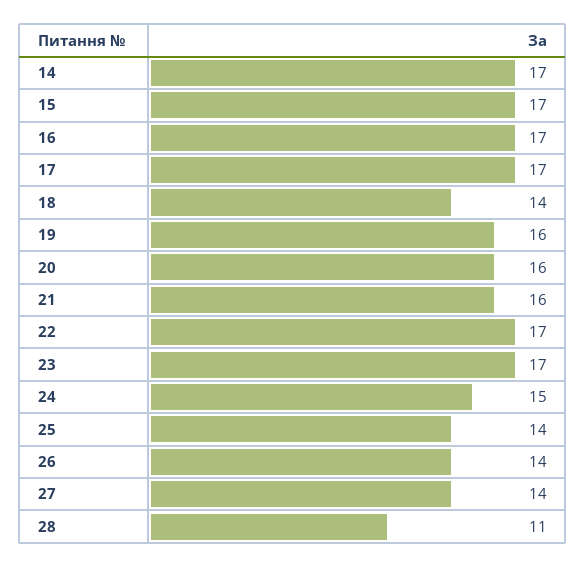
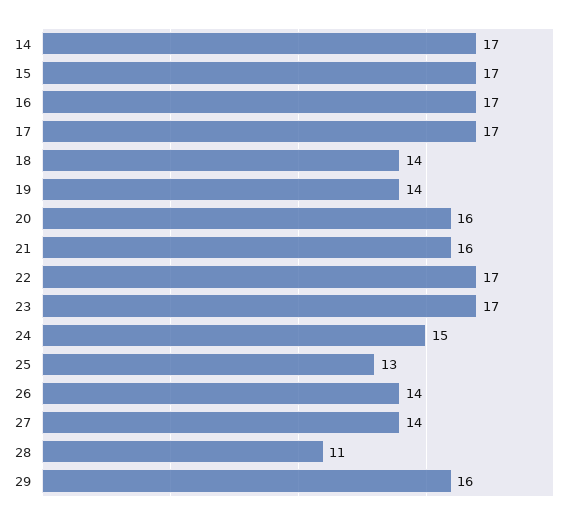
19: 16 -> 14
25: 14 -> 13
29: none -> 16

